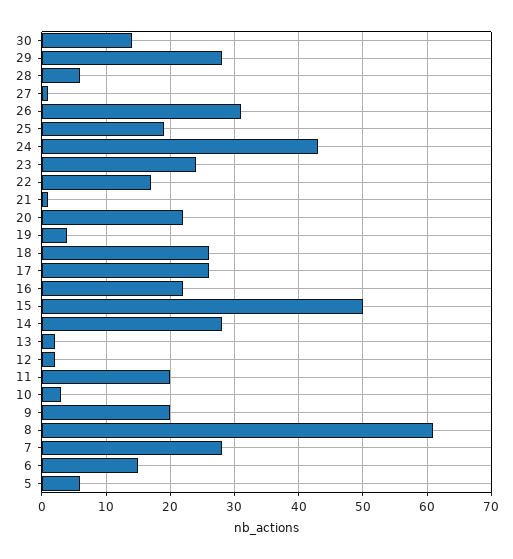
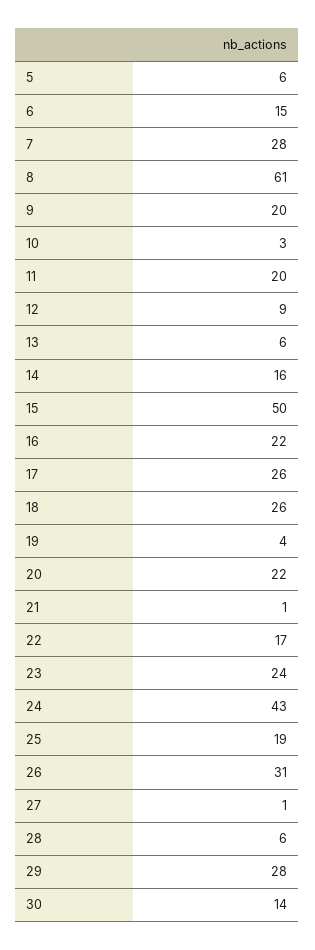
14: 28 -> 16
13: 2 -> 6
12: 2 -> 9

